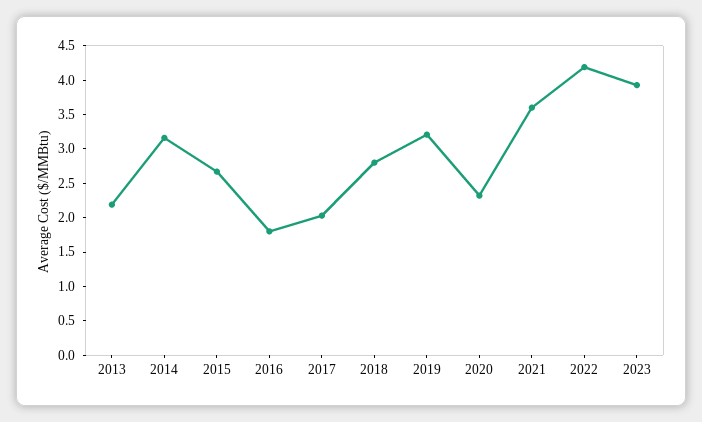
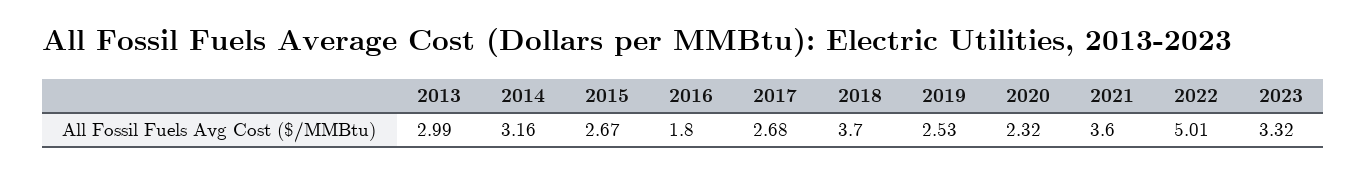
2013: 2.25 -> 2.99
2017: 2 -> 2.68
2018: 2.75 -> 3.7
2019: 3.25 -> 2.53
2022: 4.25 -> 5.01
2023: 4 -> 3.32

